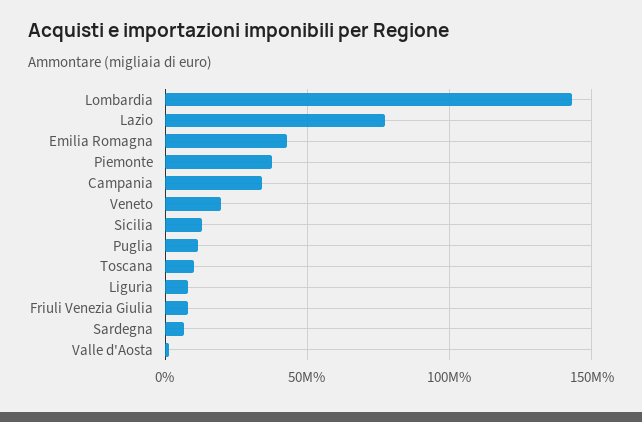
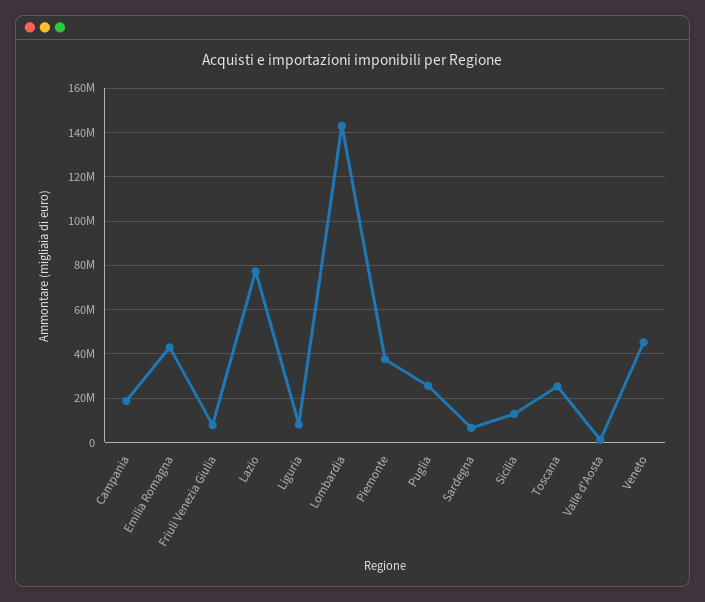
Campania: 35000000 -> 20000000
Veneto: 20000000 -> 45000000
Puglia: 10000000 -> 25000000
Toscana: 10000000 -> 25000000

